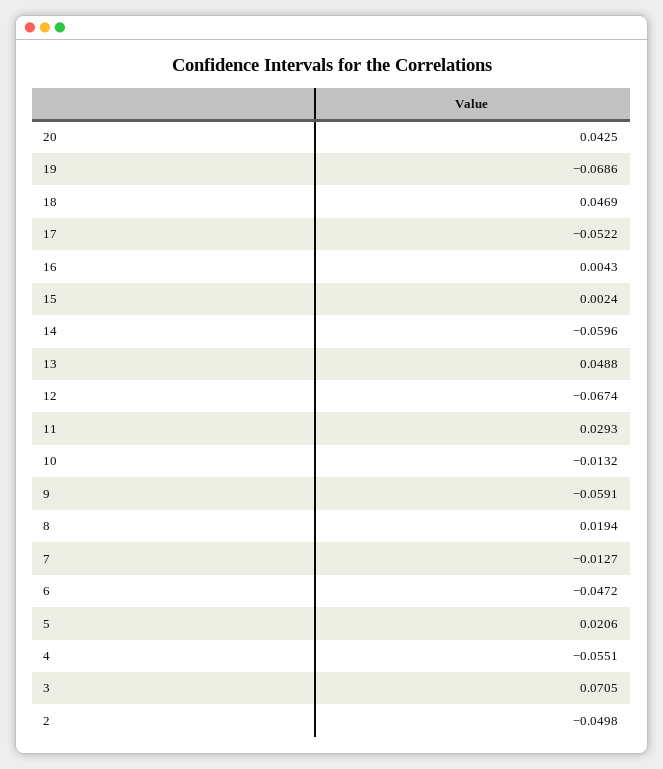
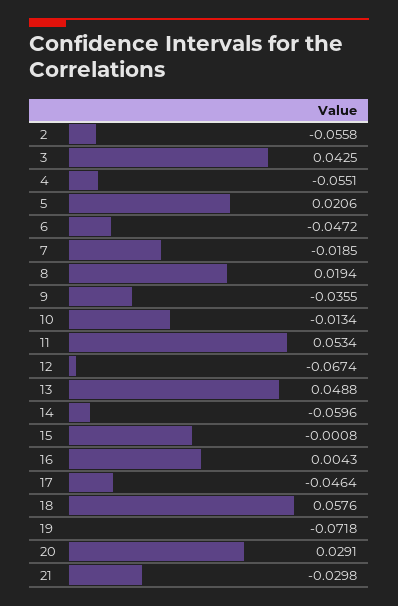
20: 0.0425 -> 0.0291
19: -0.0686 -> -0.0718
18: 0.0469 -> 0.0576
17: -0.0522 -> -0.0464
15: 0.0024 -> -0.0008
11: 0.0293 -> 0.0534
10: -0.0132 -> -0.0134
9: -0.0591 -> -0.0355
7: -0.0127 -> -0.0185
3: 0.0705 -> 0.0425
2: -0.0498 -> -0.0558
21: none -> -0.0298

